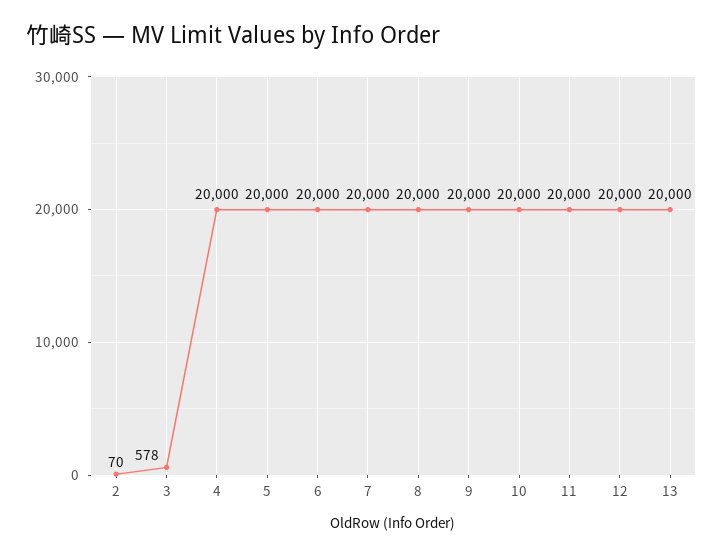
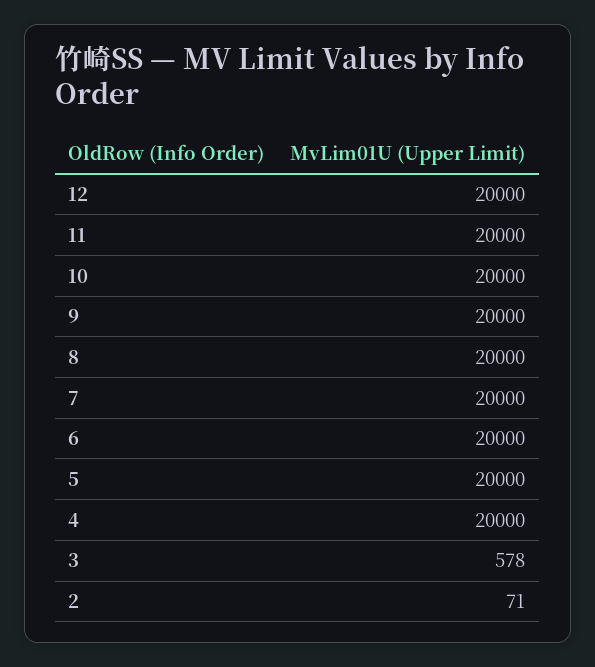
2: 70 -> 71
13: 20000 -> none

